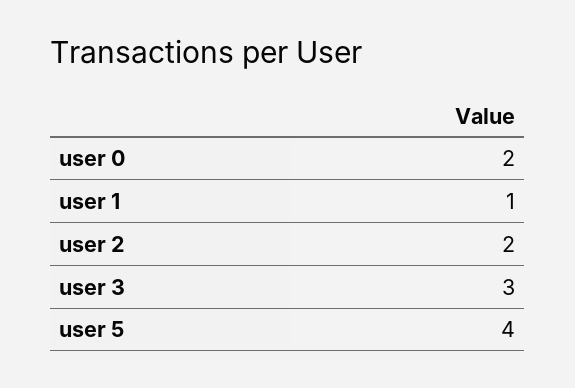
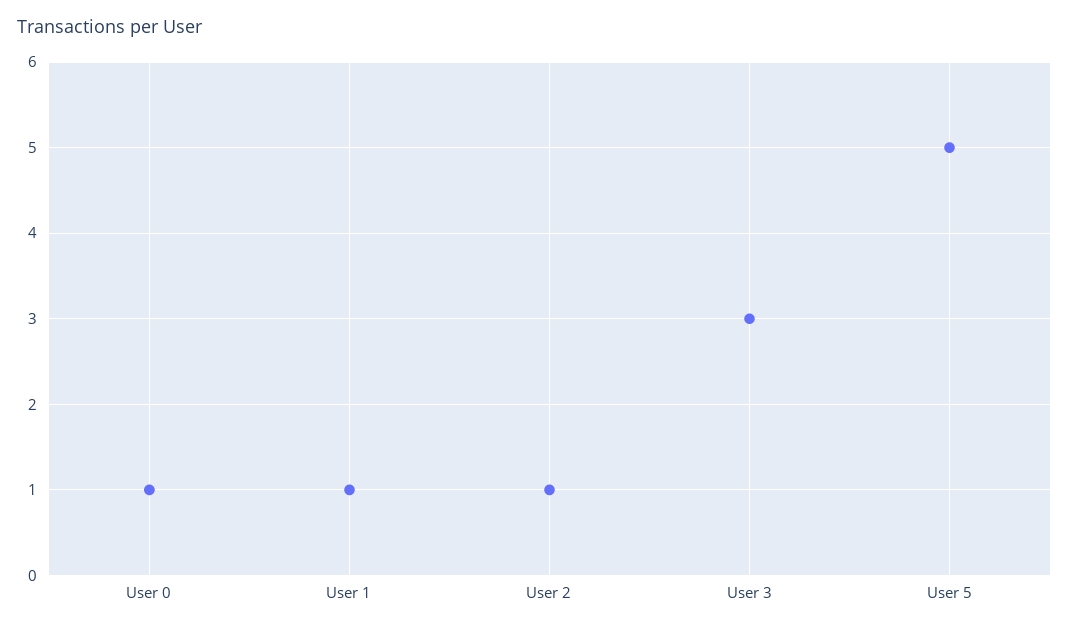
user 0: 2 -> 1
user 2: 2 -> 1
user 5: 4 -> 5

